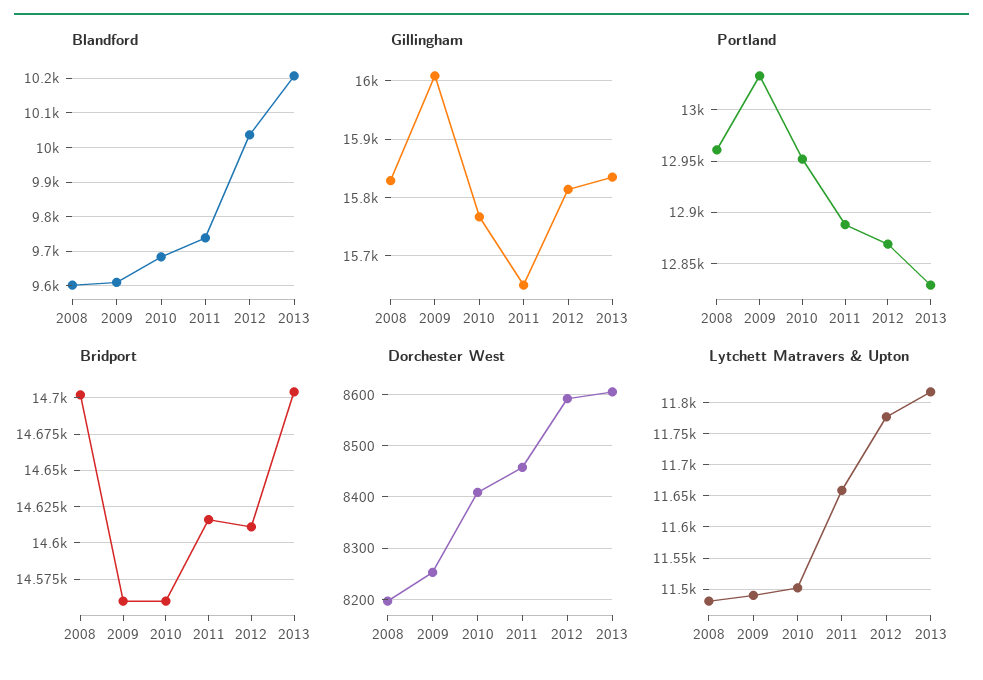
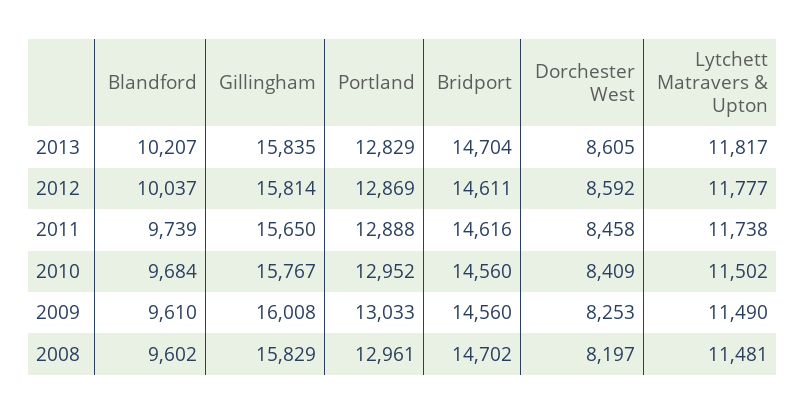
Lytchett Matravers & Upton, 2011: 11660 -> 11738

